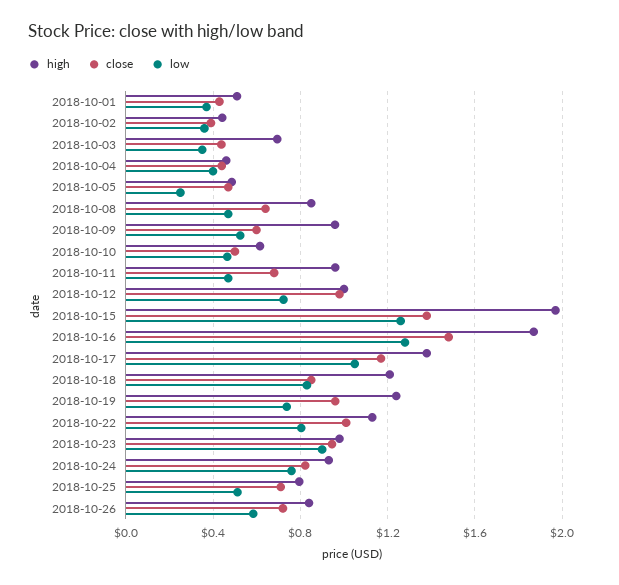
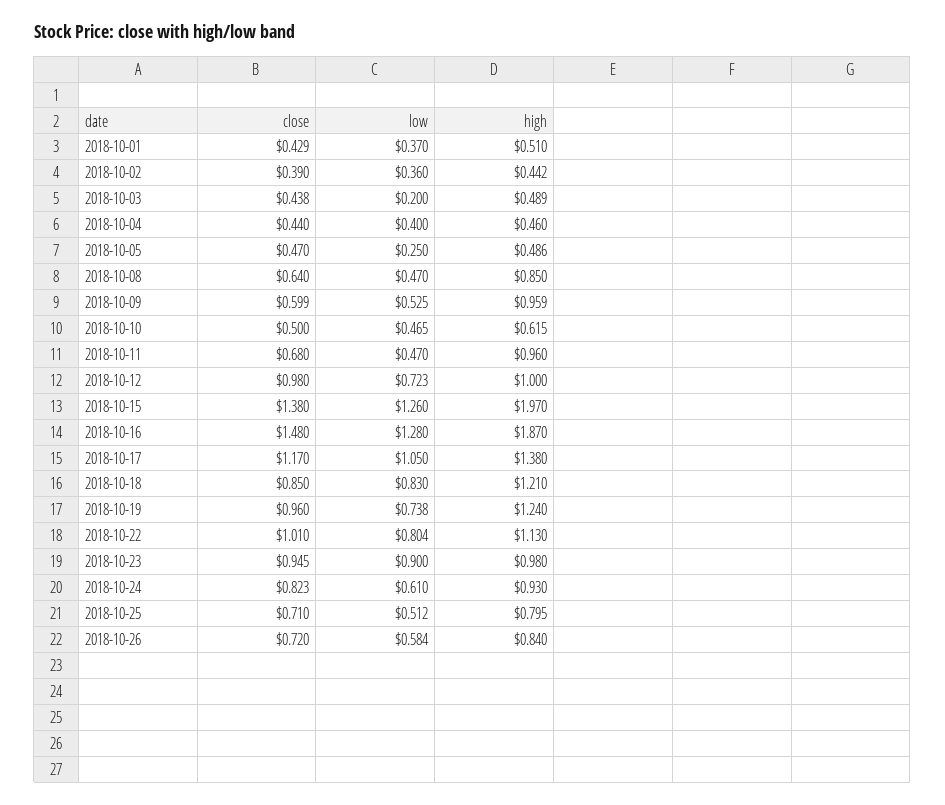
high, 2018-10-03: 0.7 -> 0.489
low, 2018-10-03: 0.35 -> 0.2
low, 2018-10-24: 0.75 -> 0.61

